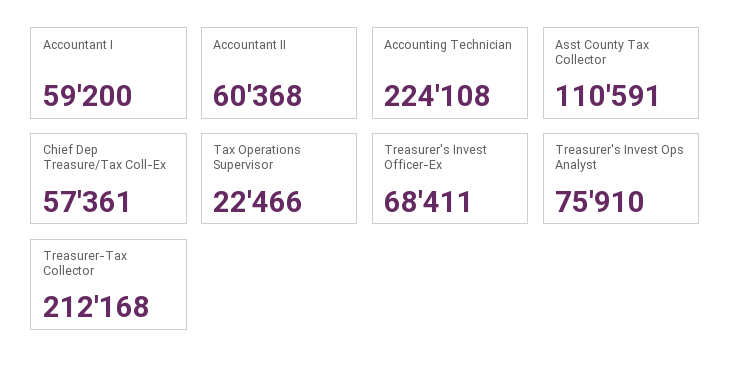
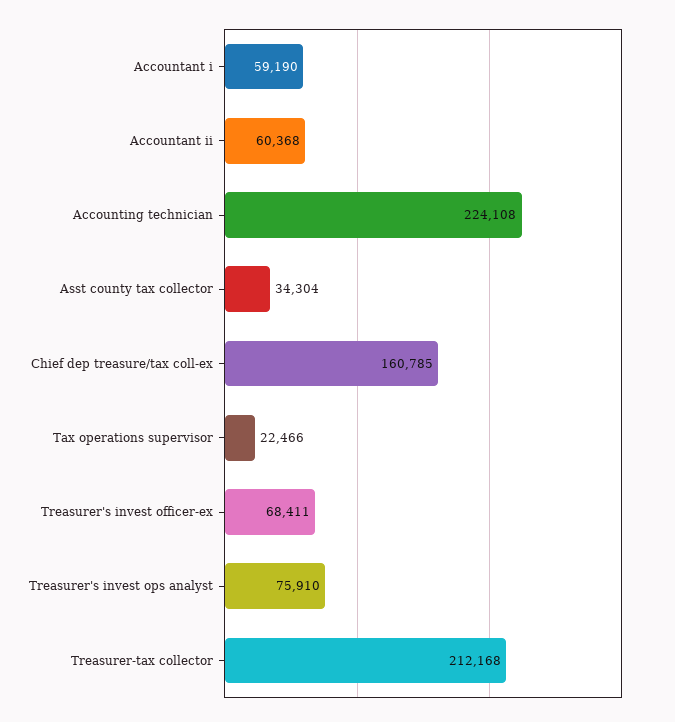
Accountant I: 59200 -> 59190
Asst County Tax Collector: 110591 -> 34304
Chief Dep Treasure/Tax Coll-Ex: 57361 -> 160785

